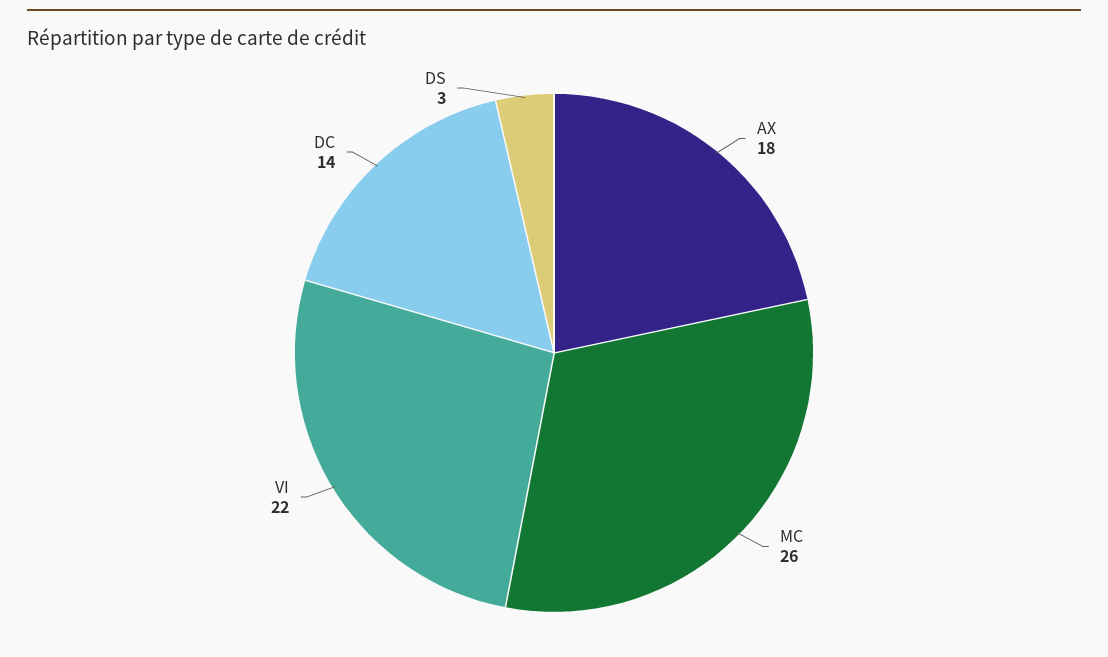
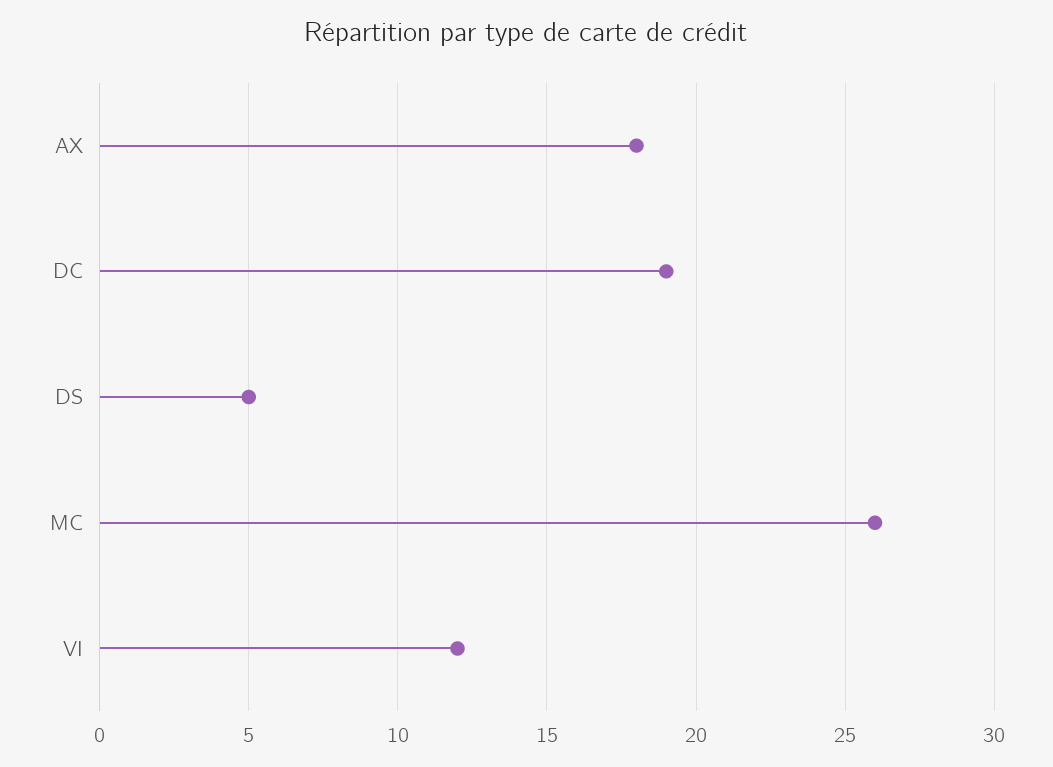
VI: 22 -> 12
DC: 14 -> 19
DS: 3 -> 5

